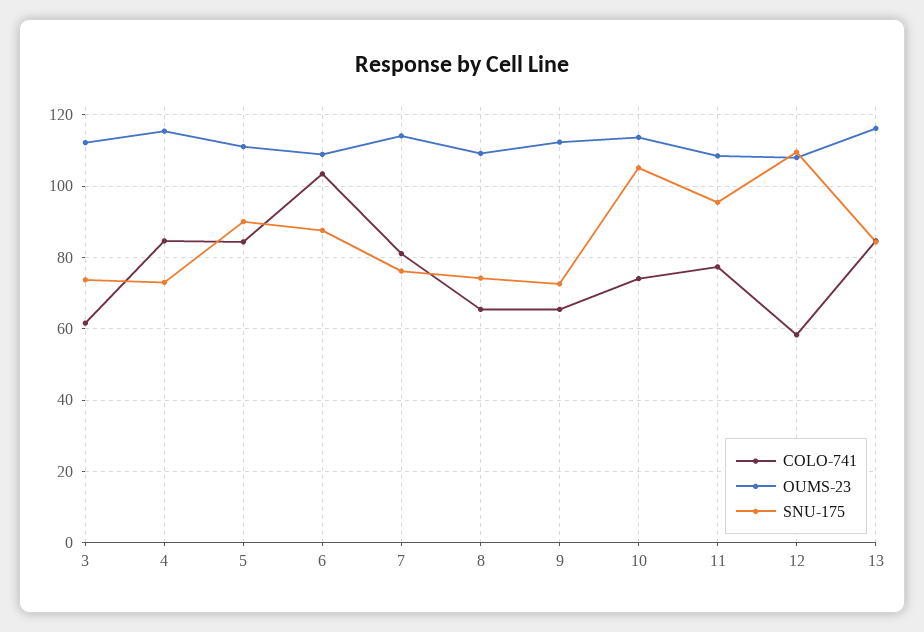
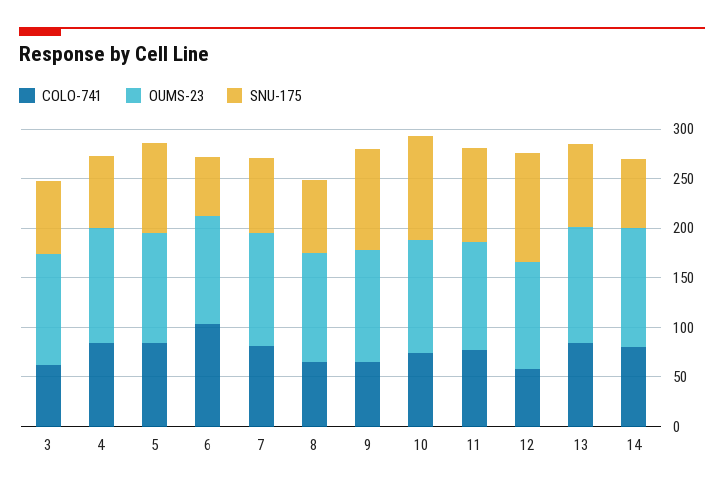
SNU-175, 6: 88 -> 60
SNU-175, 9: 72 -> 100
COLO-741, 14: none -> 80
OUMS-23, 14: none -> 120
SNU-175, 14: none -> 70

